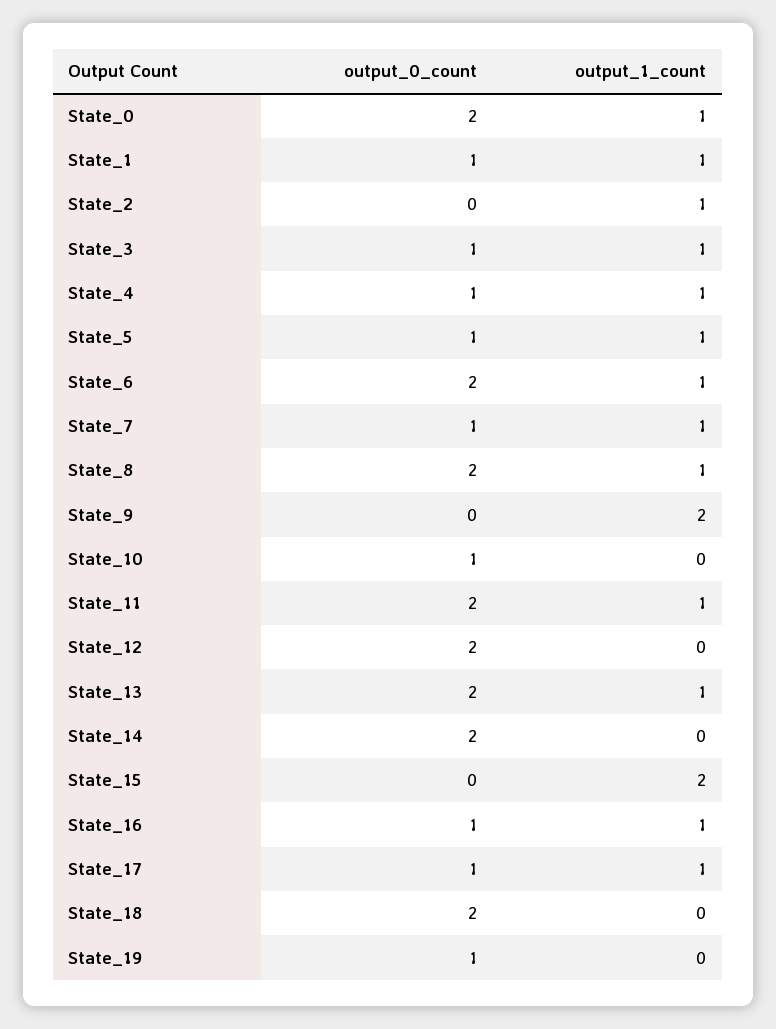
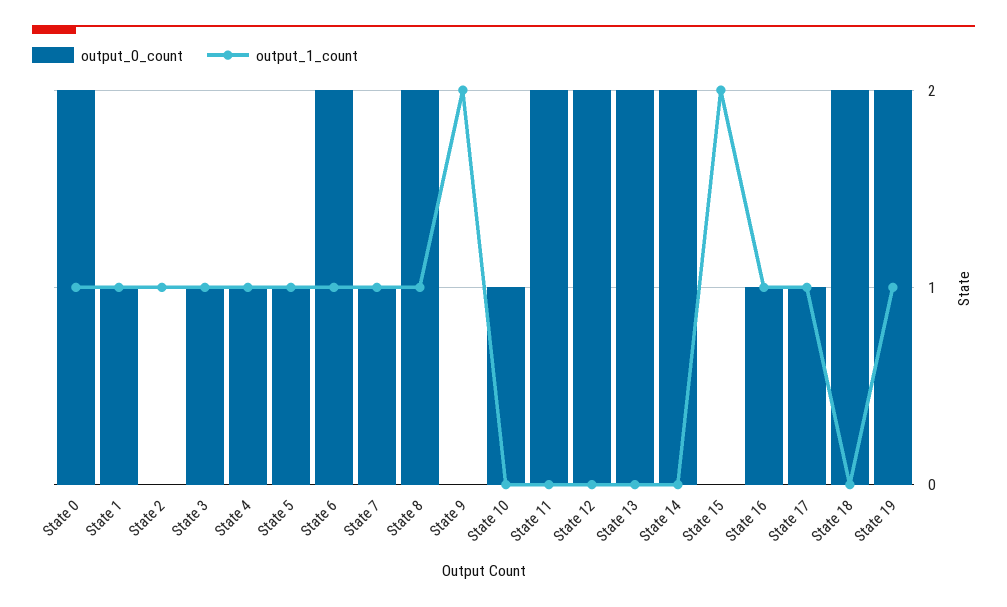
output_1_count, State_11: 1 -> 0
output_1_count, State_13: 1 -> 0
output_0_count, State_19: 1 -> 2
output_1_count, State_19: 0 -> 1

